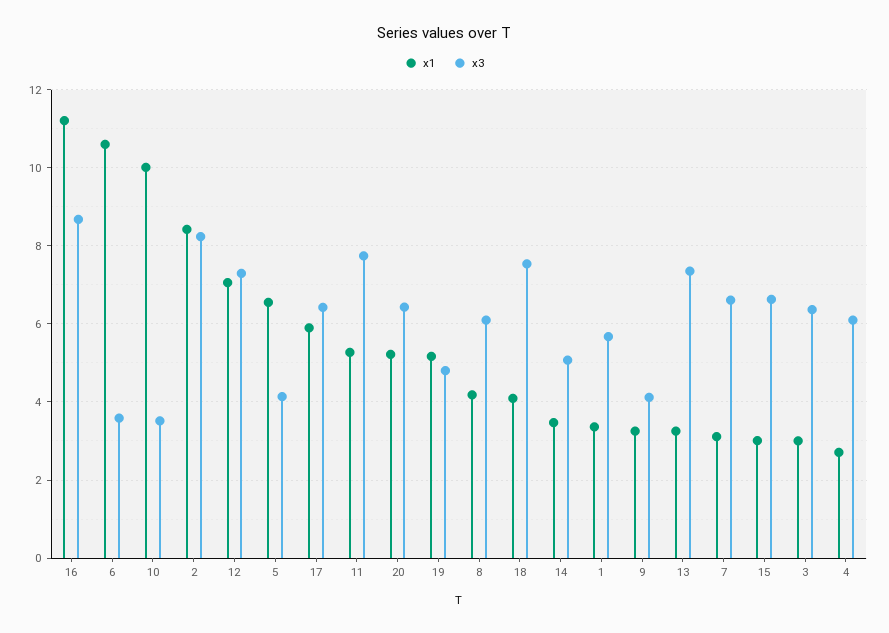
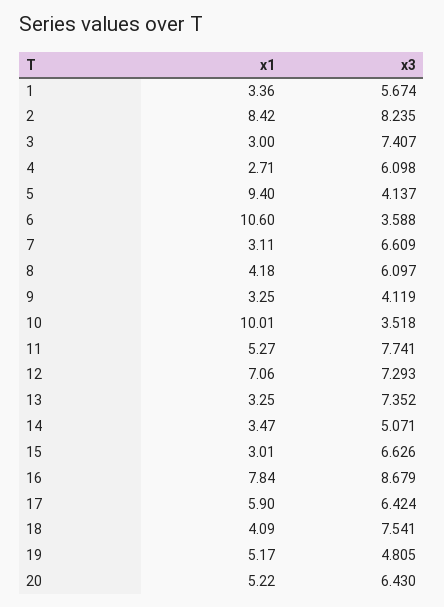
x1, 16: 11.2 -> 7.84
x1, 5: 6.6 -> 9.4
x3, 3: 6.4 -> 7.407

